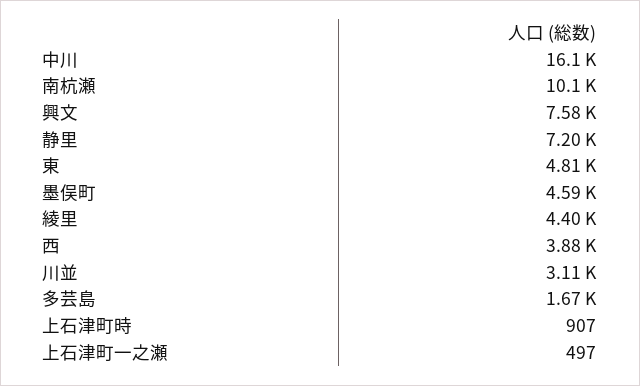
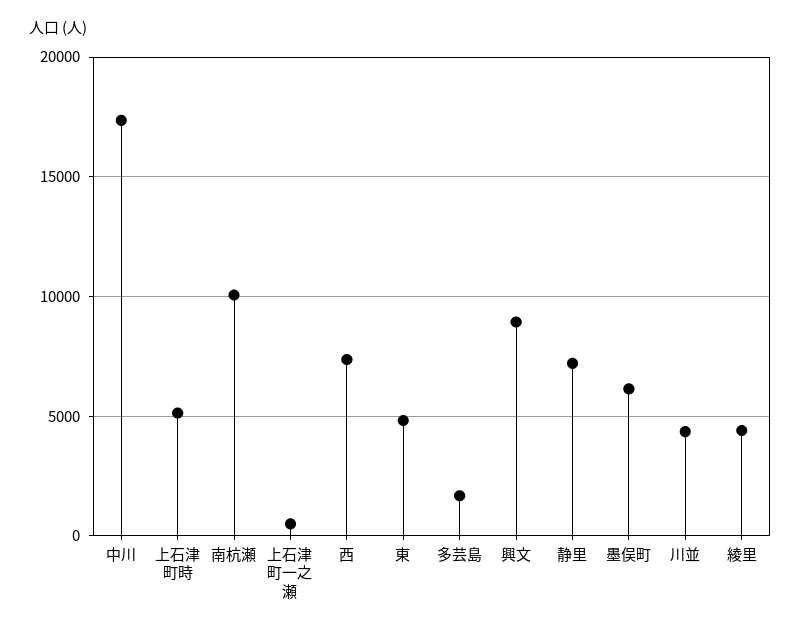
中川: 16100 -> 17500
興文: 7580 -> 9000
墨俣町: 4590 -> 6000
西: 3880 -> 7500
川並: 3110 -> 4500
上石津町時: 907 -> 5000

